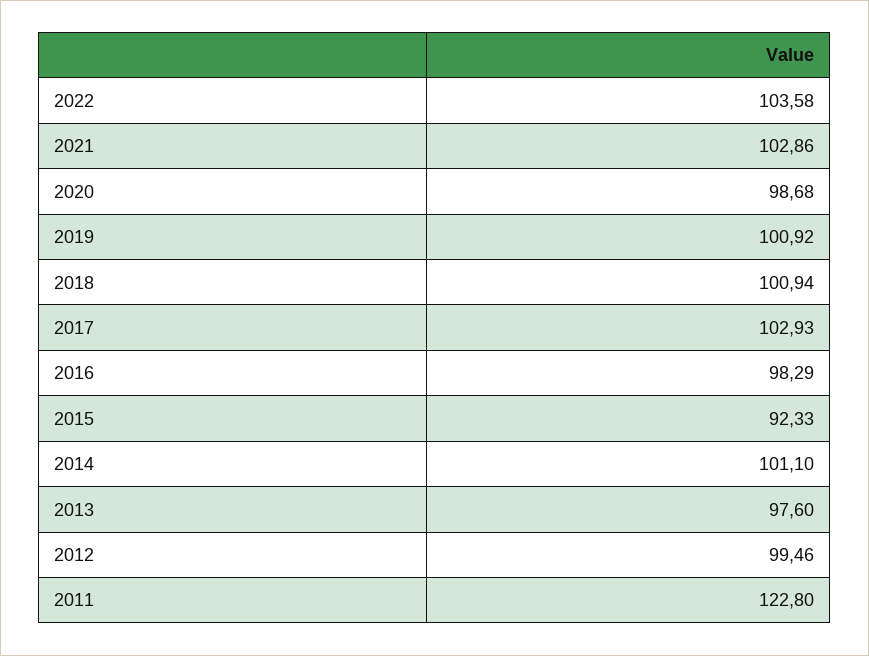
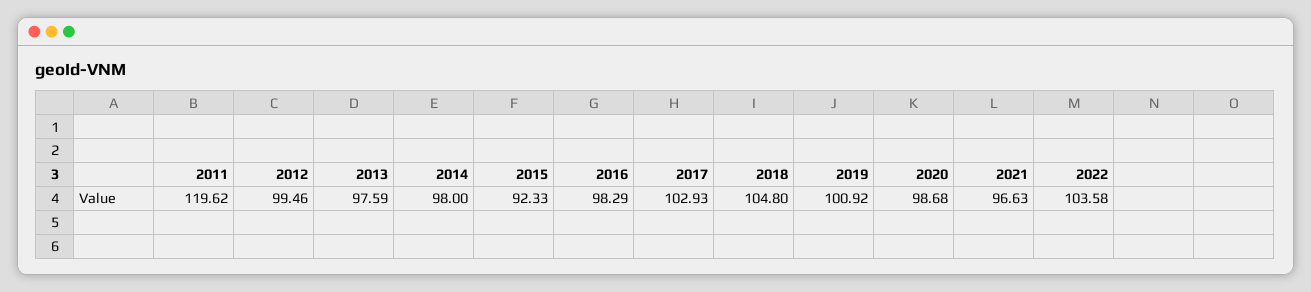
2021: 102.86 -> 96.63
2018: 100.94 -> 104.8
2014: 101.1 -> 98
2013: 97.6 -> 97.59
2011: 122.8 -> 119.62

